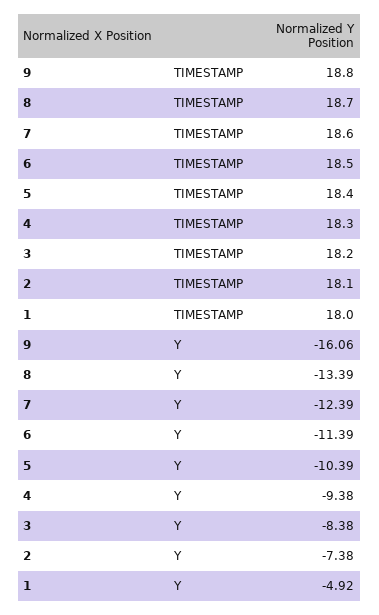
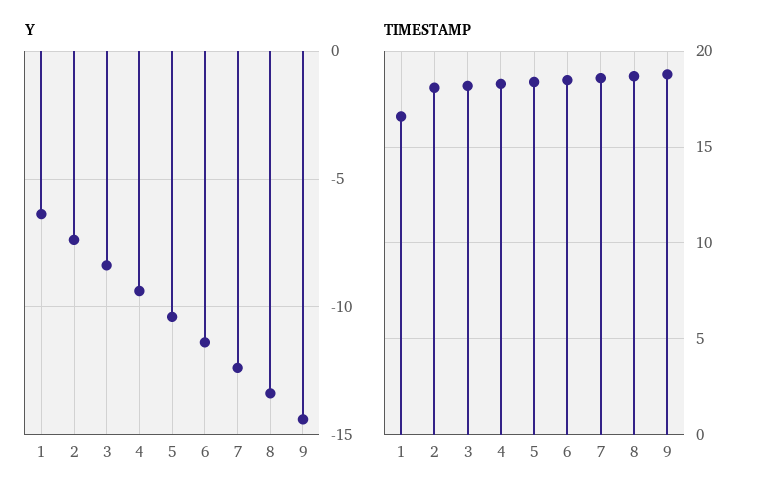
TIMESTAMP, 1: 18 -> 16.5
Y, 9: -16.06 -> -14.5
Y, 1: -4.92 -> -6.5

